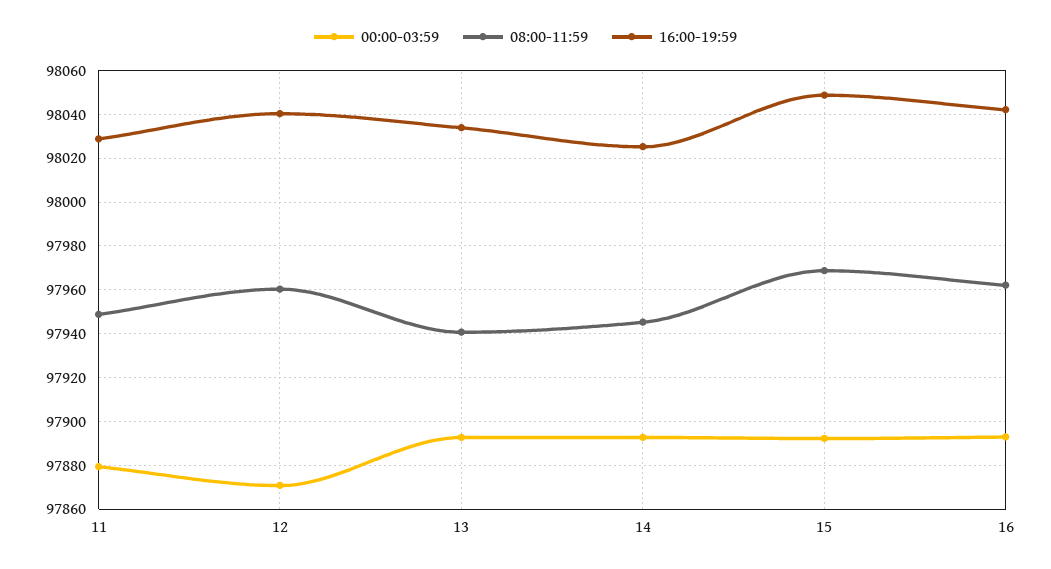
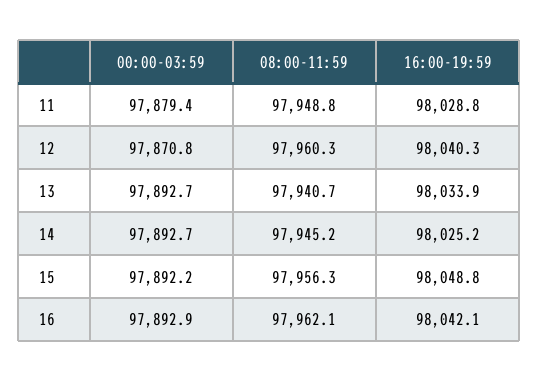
08:00-11:59, 15: 97970 -> 97956.3

